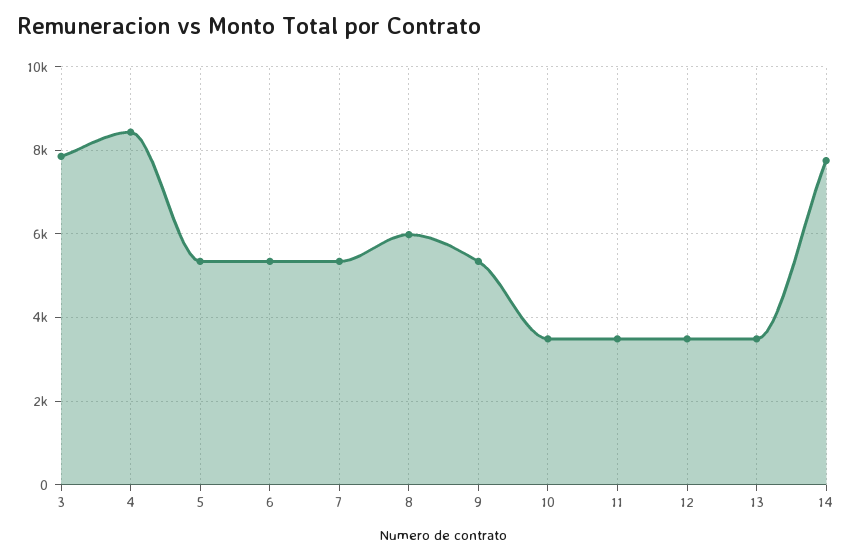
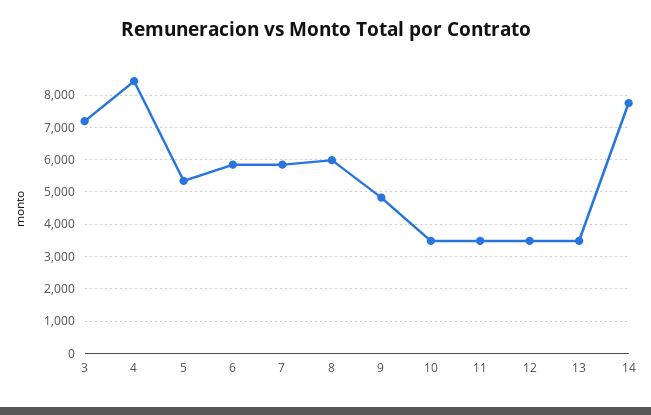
3: 7800 -> 7200
6: 5400 -> 5800
7: 5400 -> 5800
9: 5400 -> 4800

